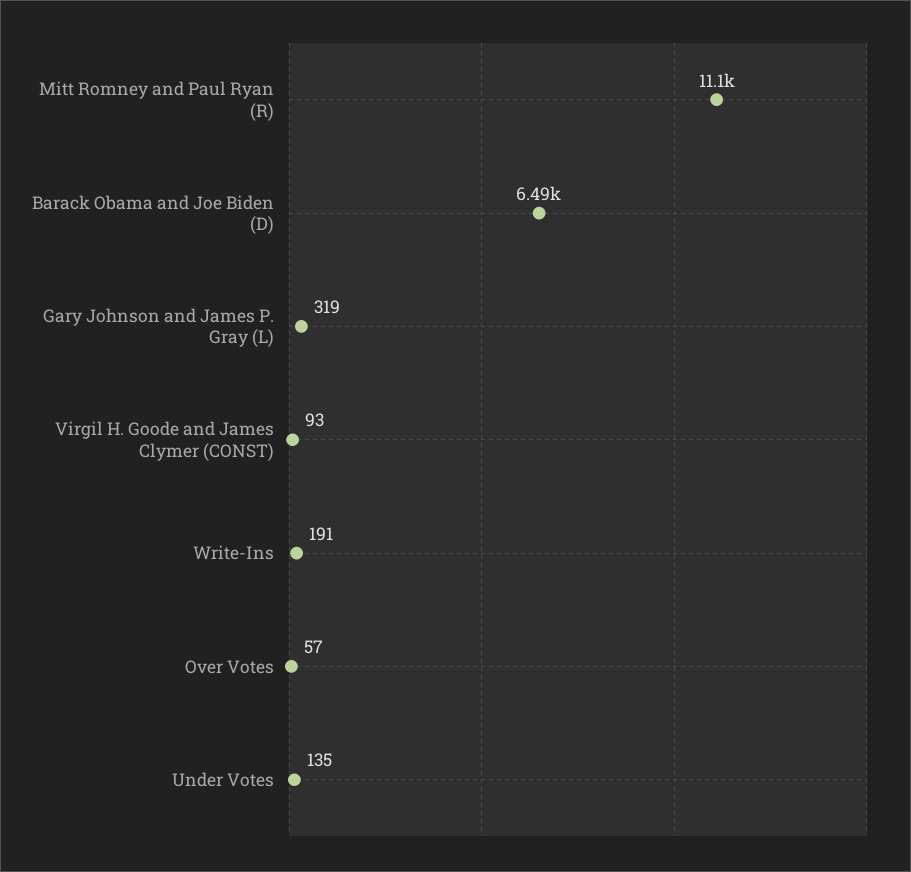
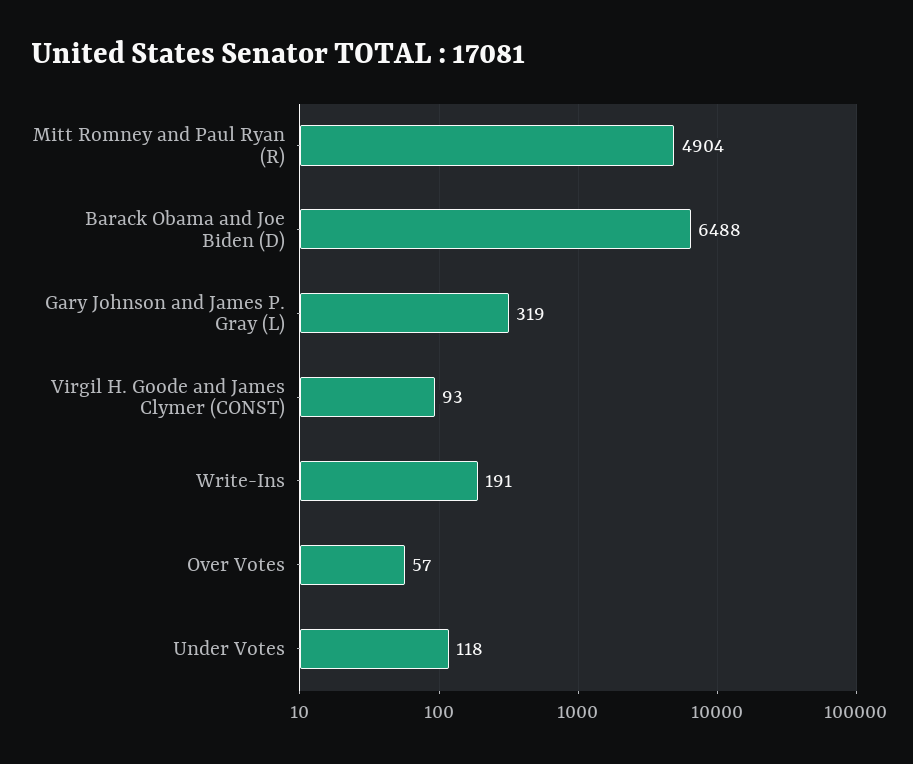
Mitt Romney and Paul Ryan (R): 11100 -> 4904
Under Votes: 135 -> 118

